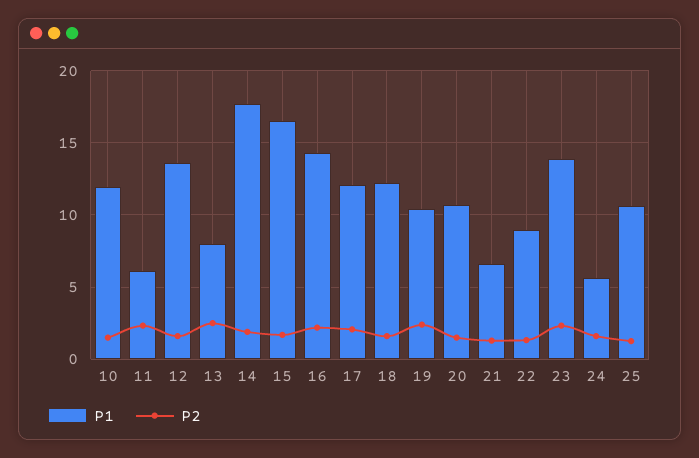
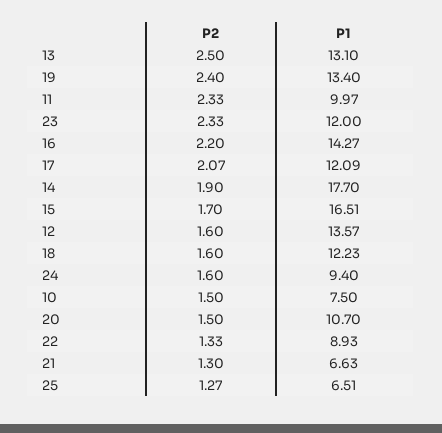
P1, 10: 12 -> 7.5
P1, 11: 6 -> 9.97
P1, 13: 8 -> 13.1
P1, 19: 10.5 -> 13.4
P1, 23: 14 -> 12
P1, 24: 5.5 -> 9.4
P1, 25: 10.5 -> 6.51

